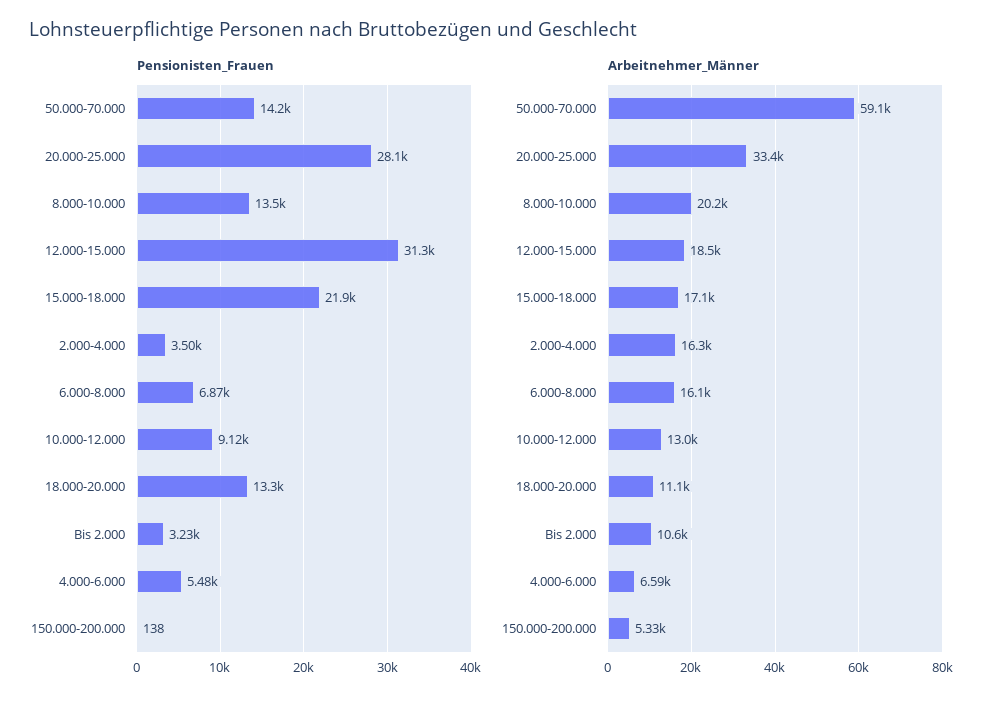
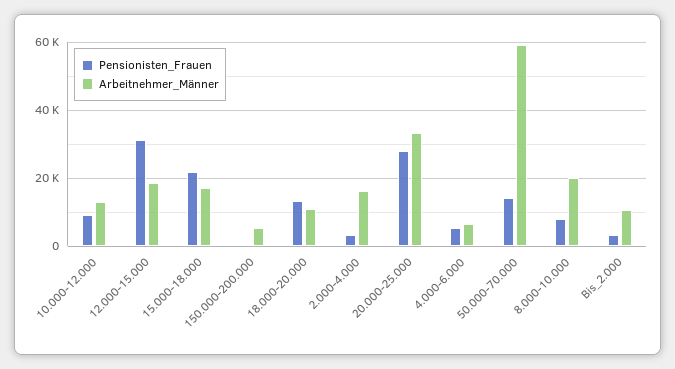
Pensionisten_Frauen, 8.000-10.000: 13500 -> 8000
Pensionisten_Frauen, 6.000-8.000: 6870 -> none
Arbeitnehmer_Männer, 6.000-8.000: 16100 -> none

